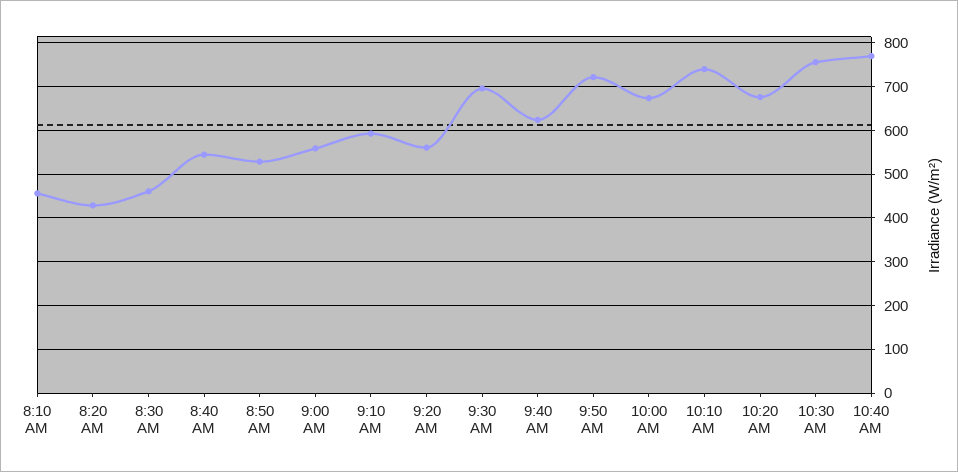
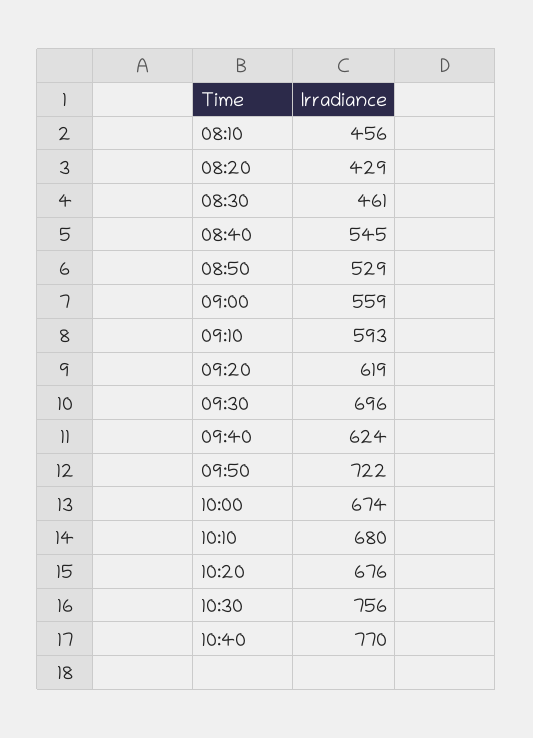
9:20 AM: 560 -> 619
10:10 AM: 740 -> 680

